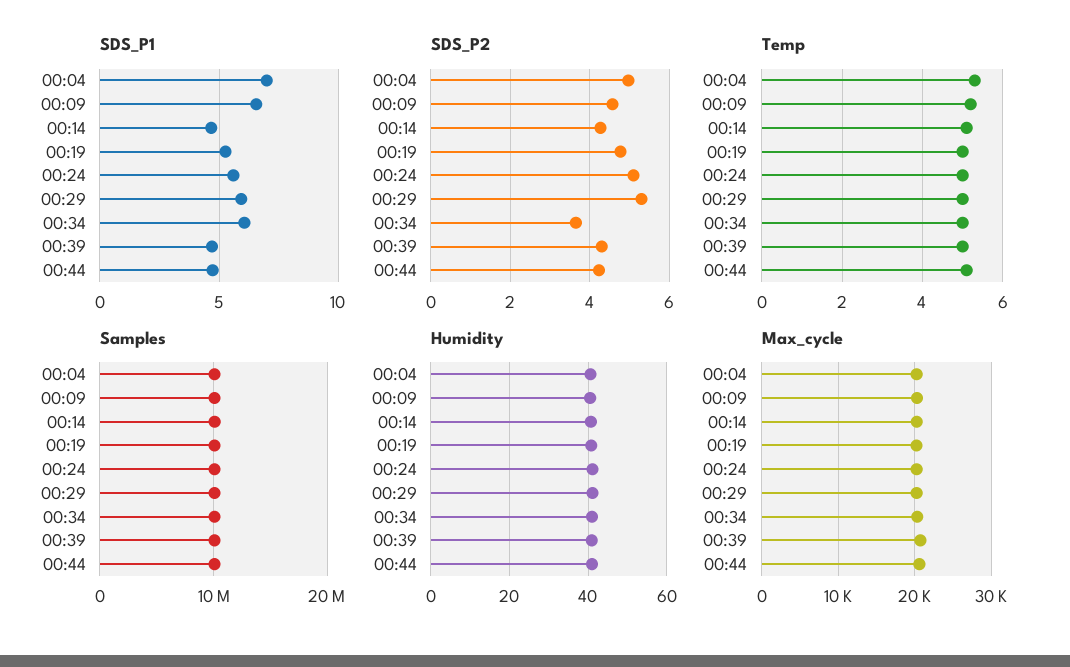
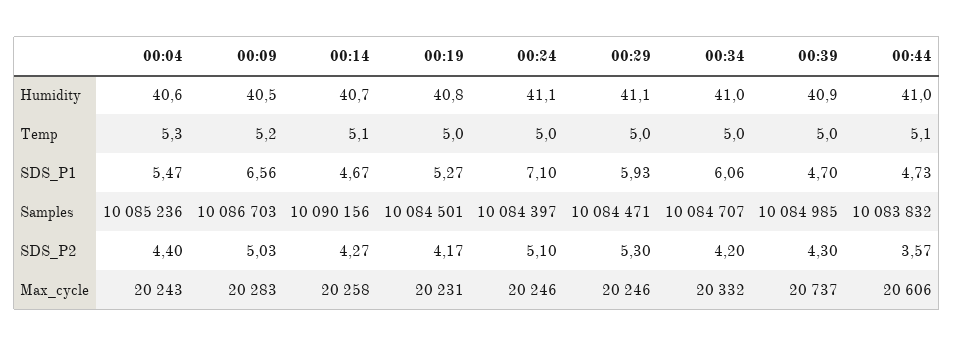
SDS_P1, 00:04: 7 -> 5.47
SDS_P1, 00:24: 5.5 -> 7.1
SDS_P2, 00:04: 5 -> 4.4
SDS_P2, 00:09: 4.6 -> 5.03
SDS_P2, 00:19: 4.8 -> 4.17
SDS_P2, 00:34: 3.6 -> 4.2
SDS_P2, 00:44: 4.2 -> 3.57

